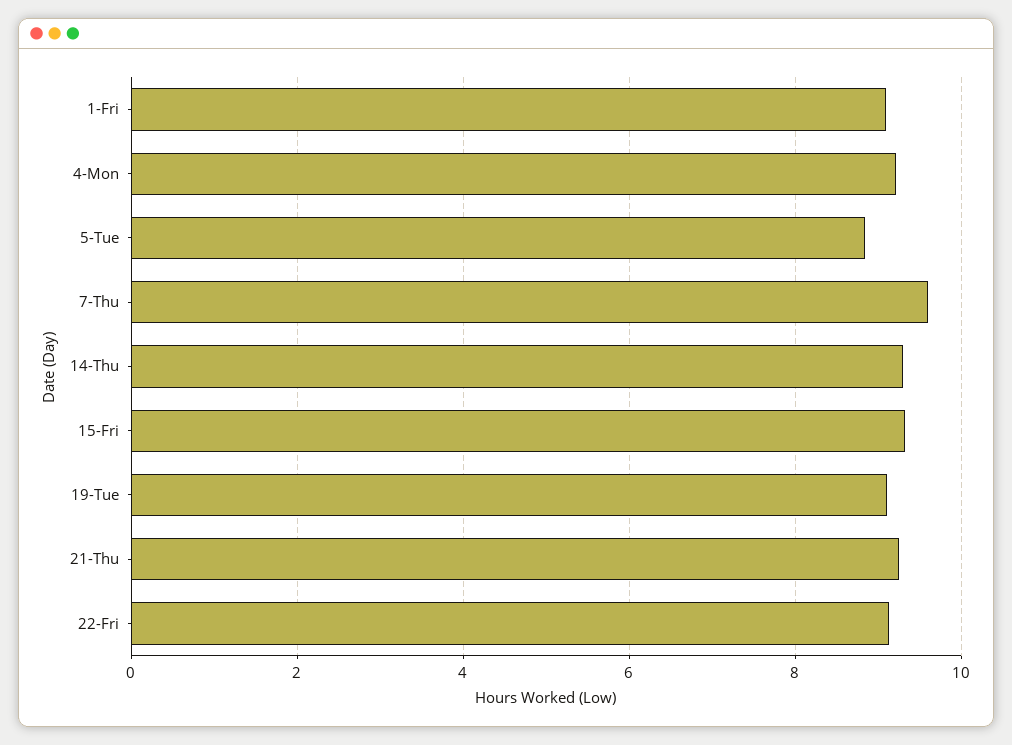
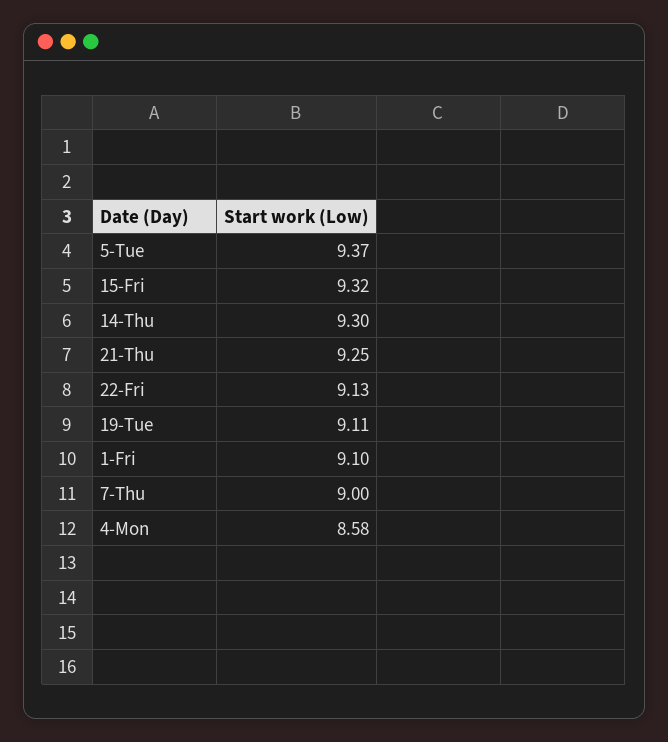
4-Mon: 9.2 -> 8.58
5-Tue: 8.8 -> 9.37
7-Thu: 9.6 -> 9

